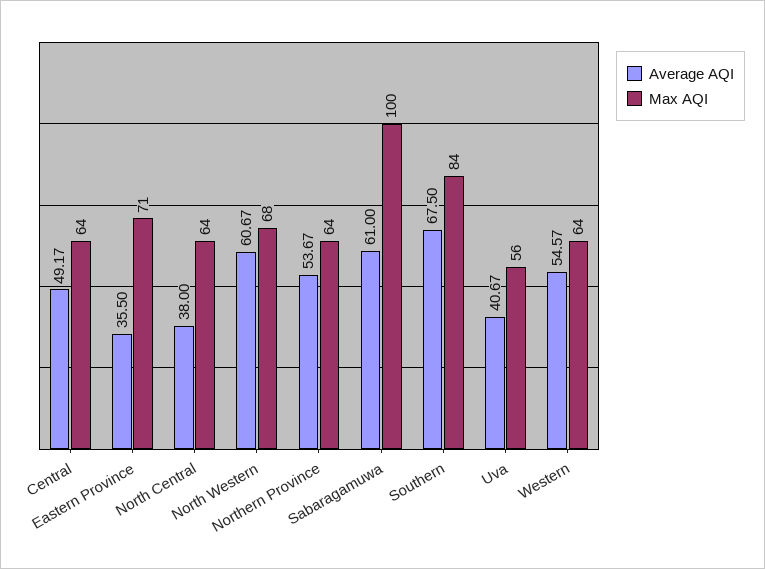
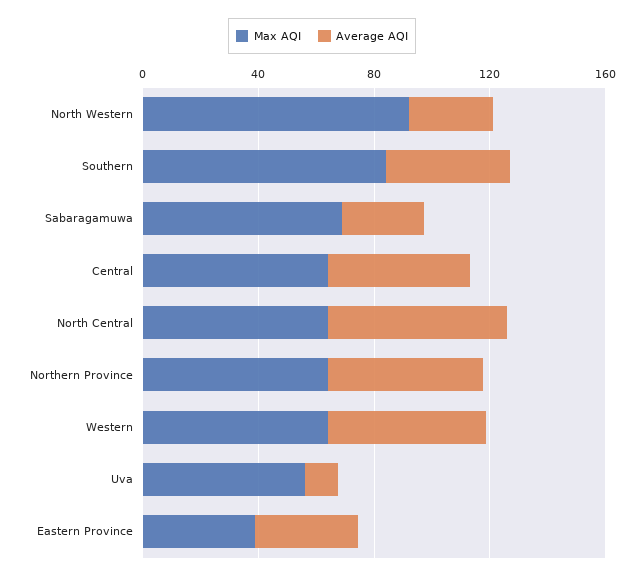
Max AQI, Eastern Province: 71 -> 40
Average AQI, North Central: 38 -> 60
Average AQI, North Western: 60.67 -> 30
Max AQI, North Western: 68 -> 90
Average AQI, Sabaragamuwa: 61 -> 30
Max AQI, Sabaragamuwa: 100 -> 70
Average AQI, Southern: 67.5 -> 40
Average AQI, Uva: 40.67 -> 10

